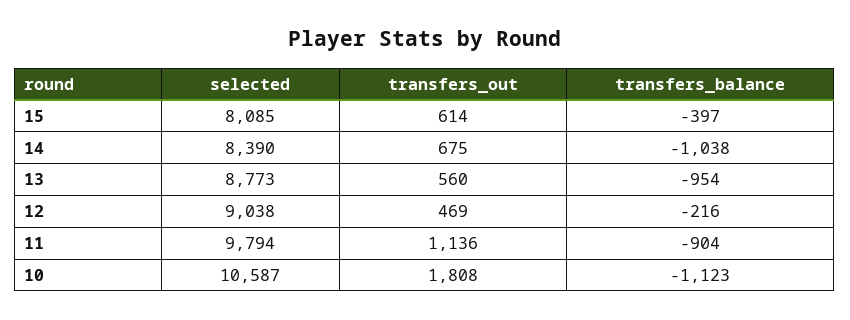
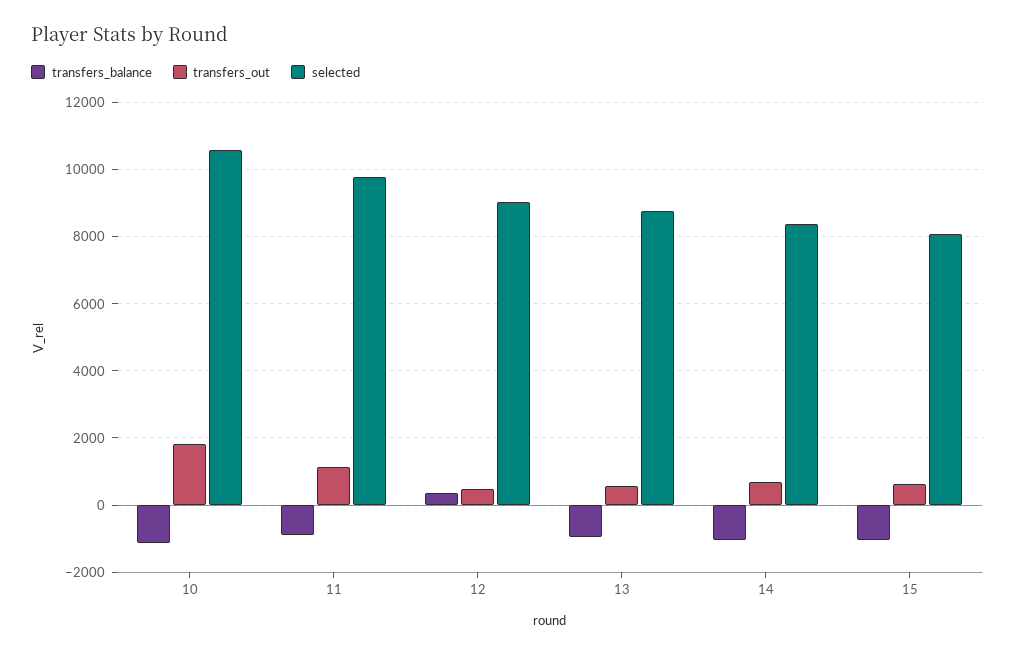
transfers_balance, 15: -397 -> -1000
transfers_balance, 12: -216 -> 400

